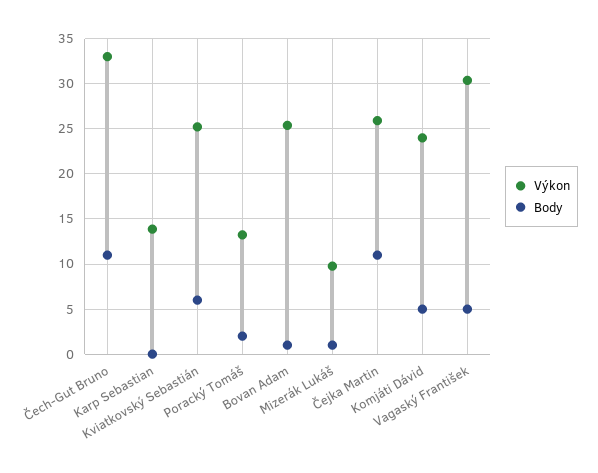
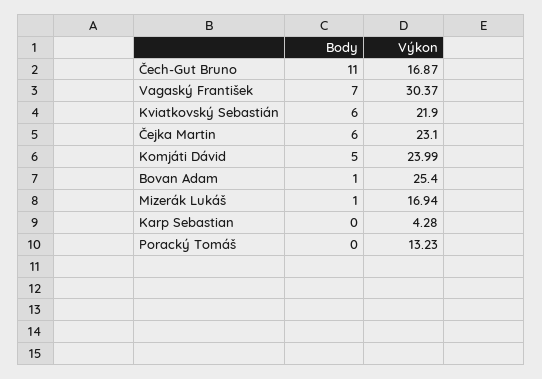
Výkon, Čech-Gut Bruno: 33 -> 16.87
Výkon, Karp Sebastian: 14 -> 4.28
Výkon, Kviatkovský Sebastián: 25 -> 21.9
Body, Poracký Tomáš: 2 -> 0
Výkon, Mizerák Lukáš: 10 -> 16.94
Výkon, Čejka Martin: 26 -> 23.1
Body, Čejka Martin: 11 -> 6
Body, Vagaský František: 5 -> 7

